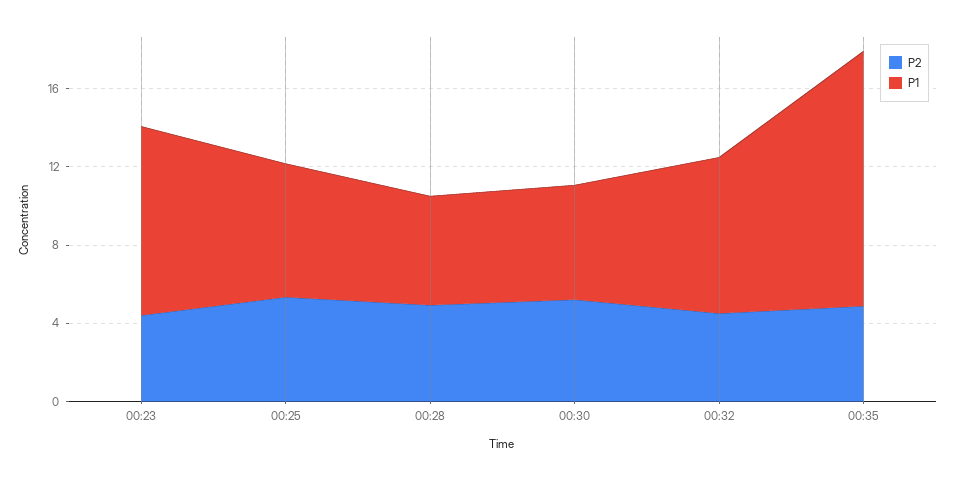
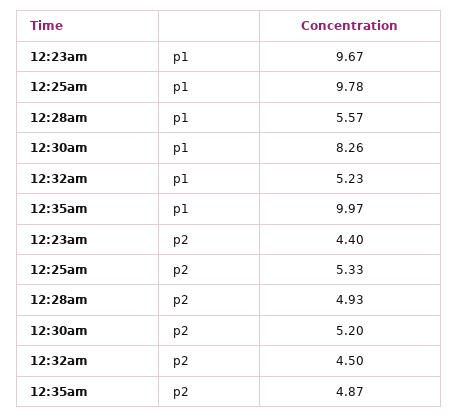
P1, 00:25: 7 -> 9.78
P1, 00:30: 6 -> 8.26
P1, 00:32: 8 -> 5.23
P1, 00:35: 13 -> 9.97

